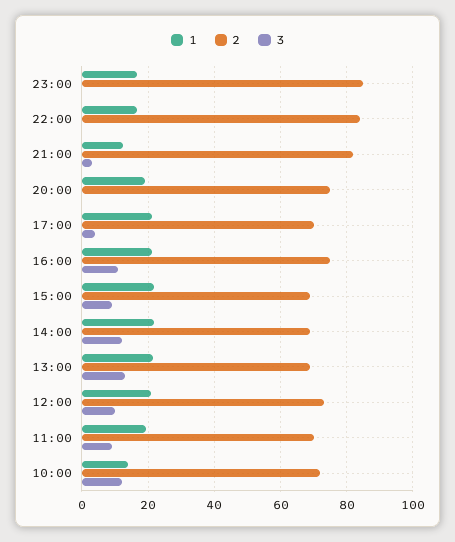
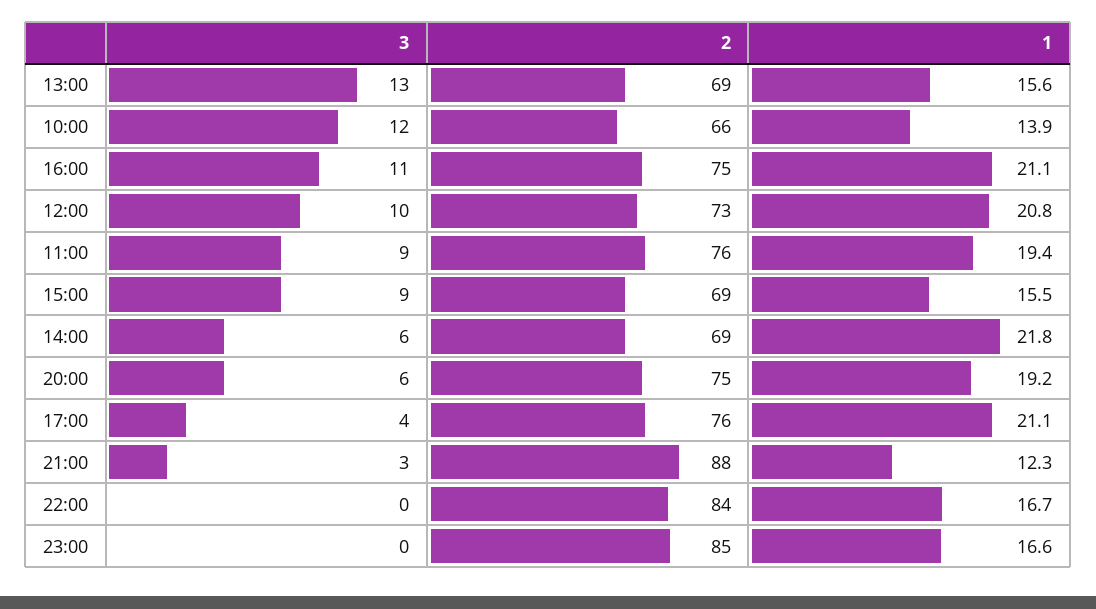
2, 21:00: 82 -> 88
3, 20:00: 0 -> 6
2, 17:00: 70 -> 76
1, 15:00: 22 -> 15.5
3, 14:00: 12 -> 6
1, 13:00: 22 -> 15.6
2, 11:00: 70 -> 76
2, 10:00: 72 -> 66

